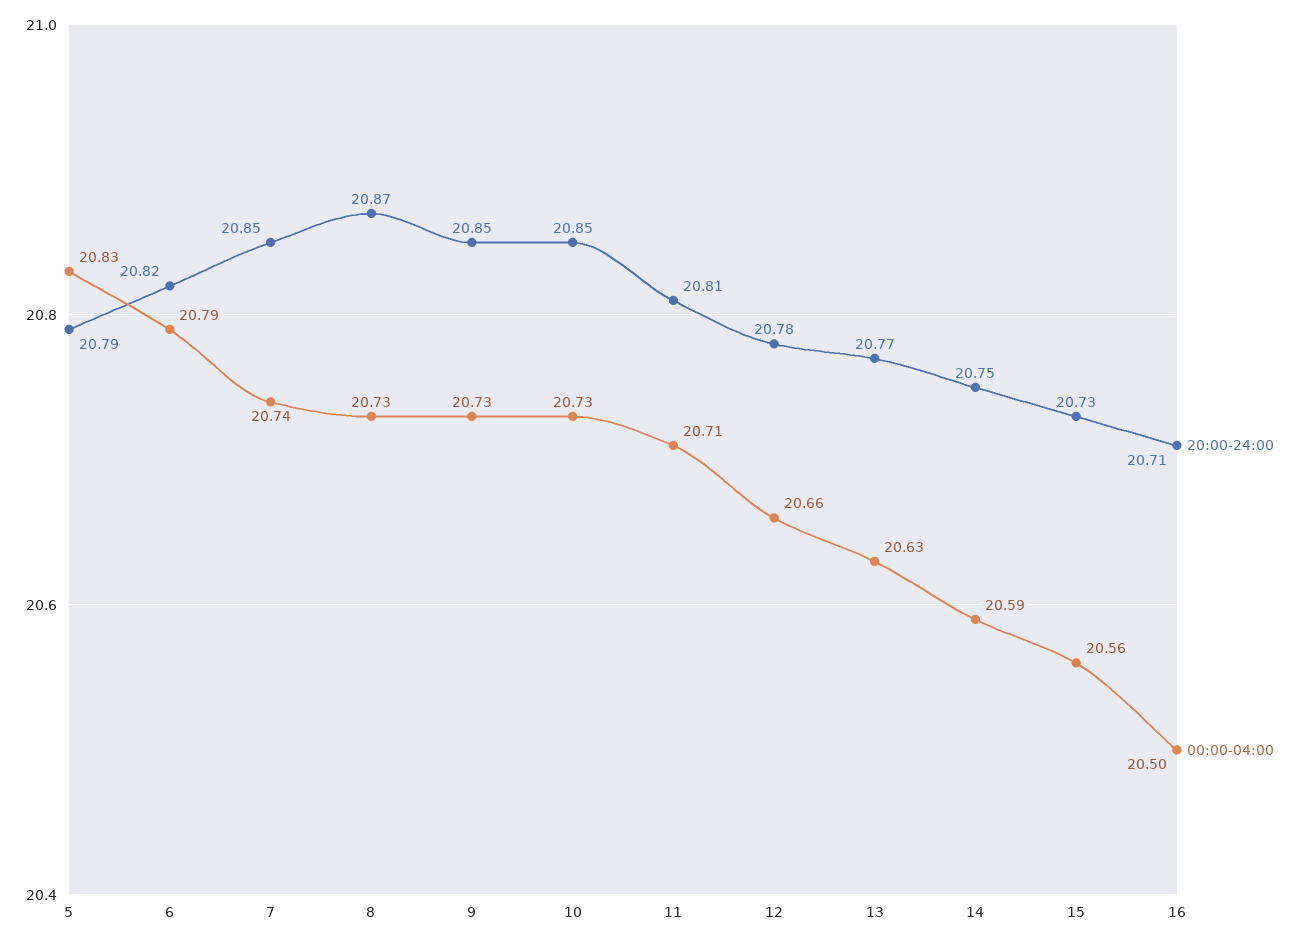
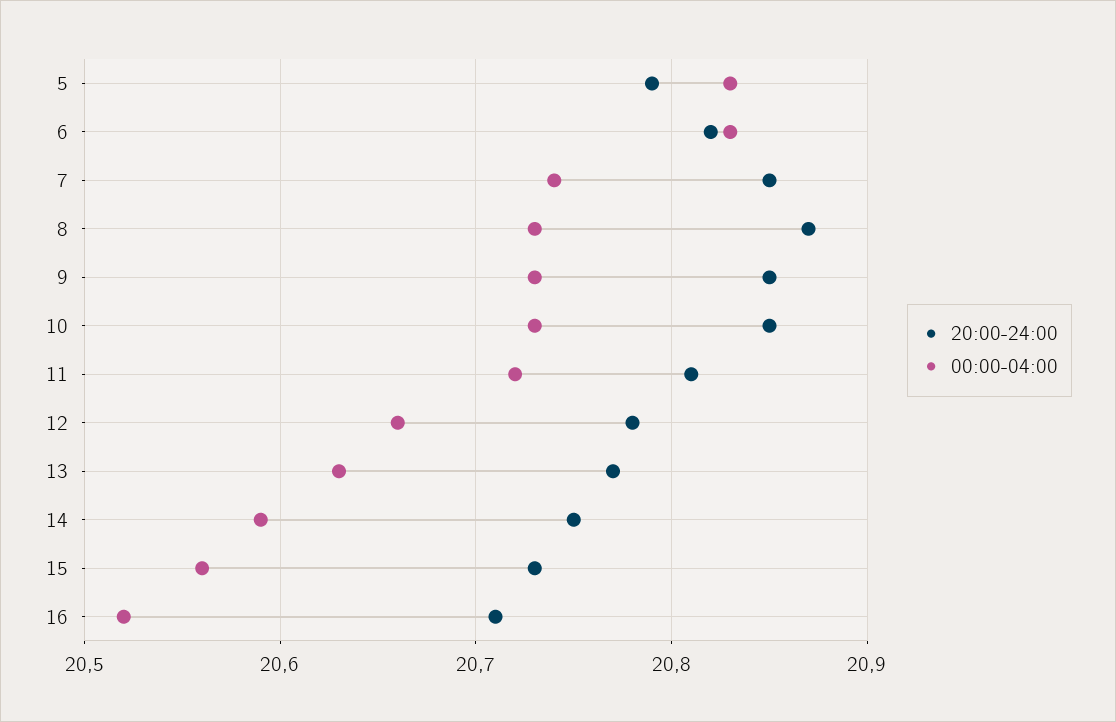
00:00-04:00, 6: 20.79 -> 20.83
00:00-04:00, 11: 20.71 -> 20.72
00:00-04:00, 16: 20.5 -> 20.52

